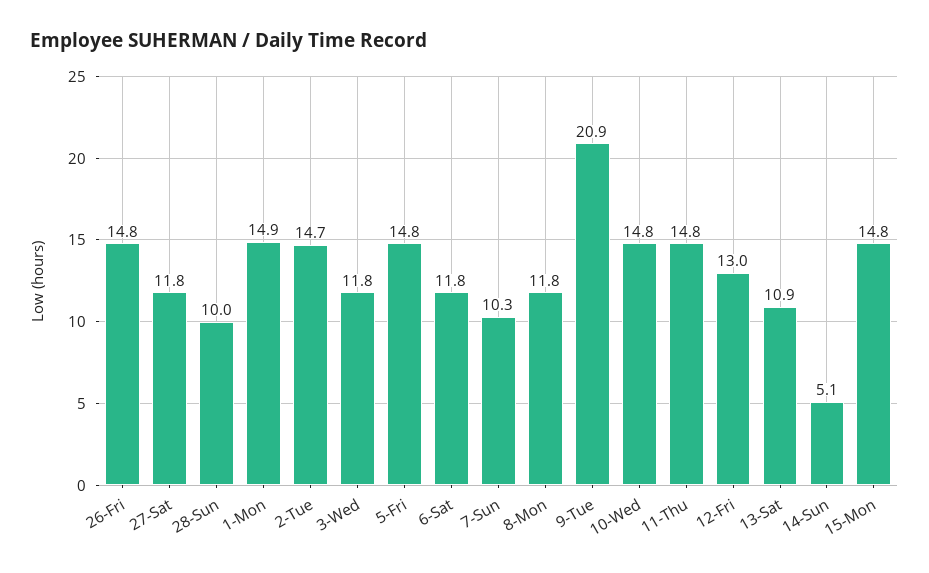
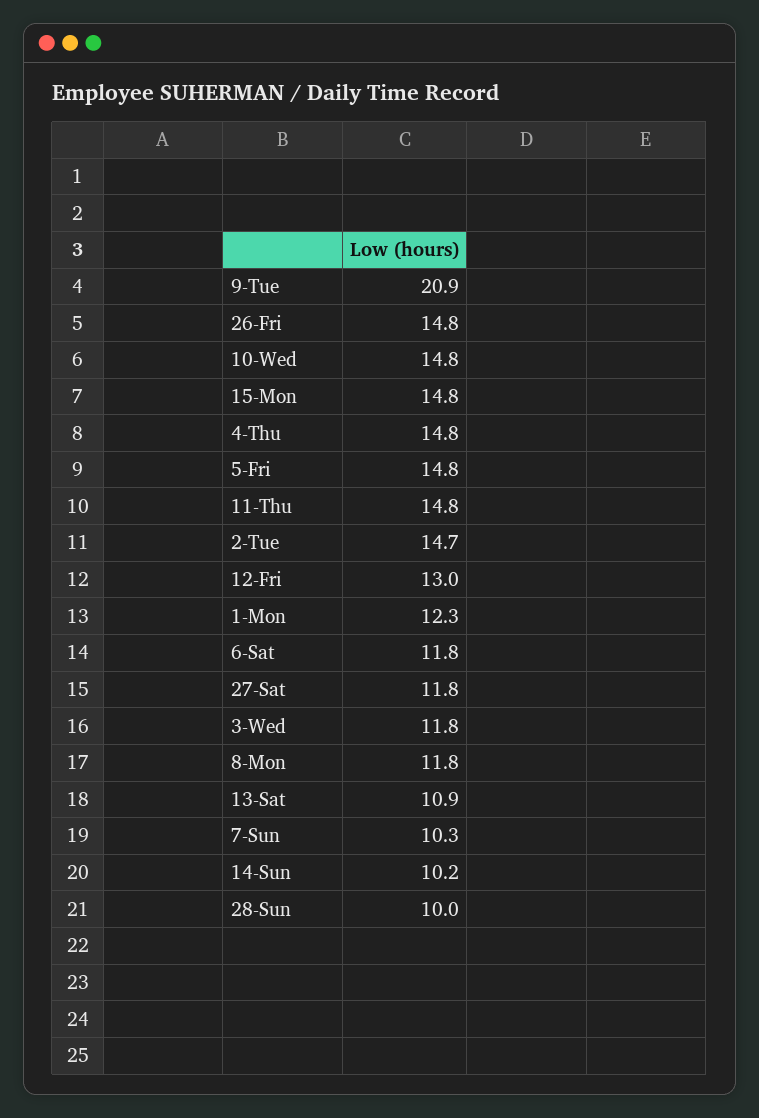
1-Mon: 14.9 -> 12.3
14-Sun: 5.1 -> 10.2
4-Thu: none -> 14.8

